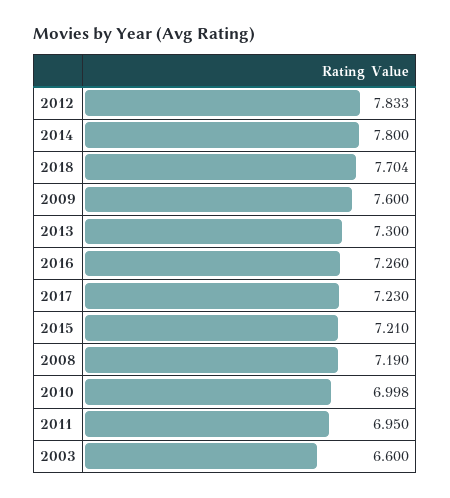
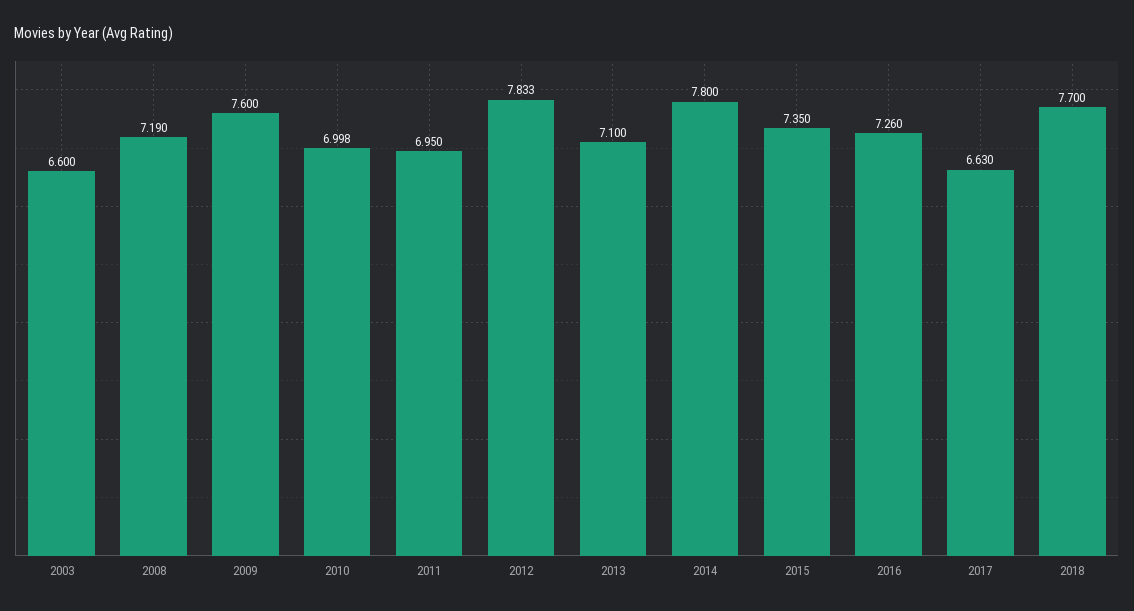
2018: 7.704 -> 7.7
2013: 7.3 -> 7.1
2017: 7.23 -> 6.63
2015: 7.21 -> 7.35

